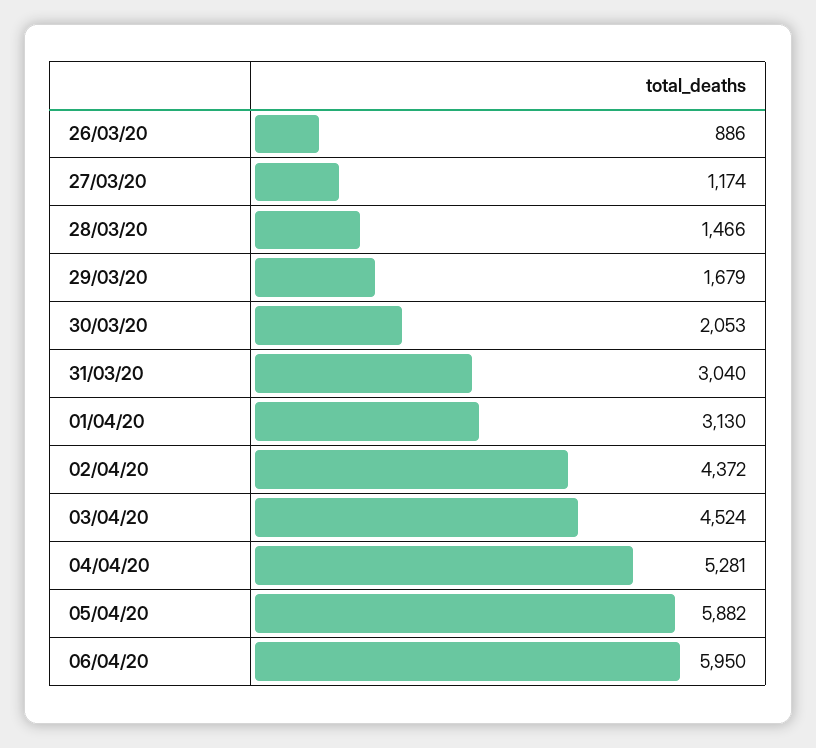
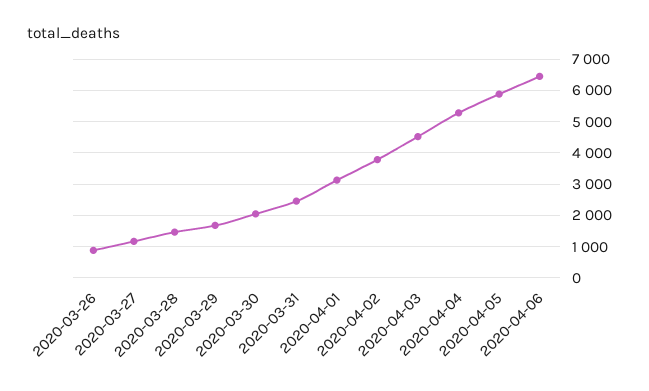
31/03/20: 3040 -> 2400
02/04/20: 4372 -> 3800
06/04/20: 5950 -> 6400

